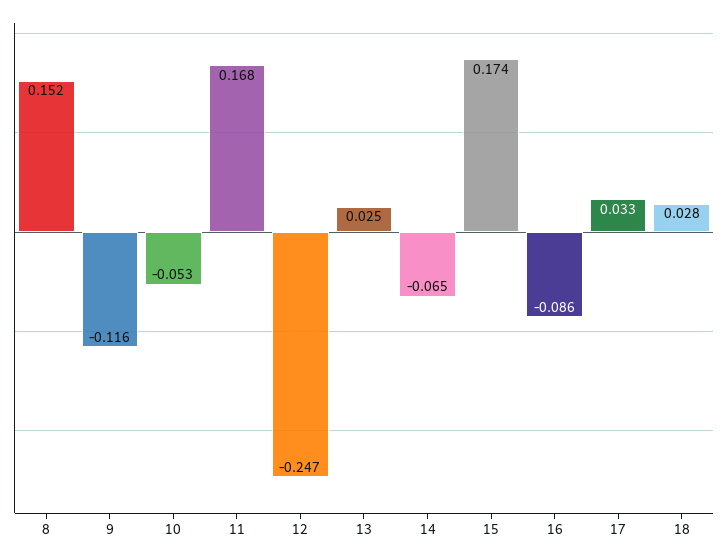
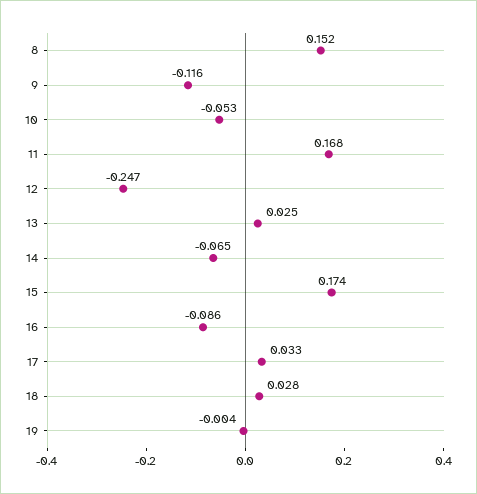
19: none -> -0.004

